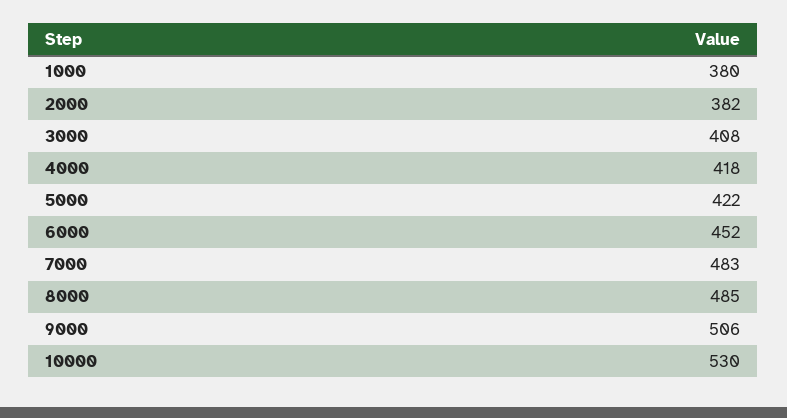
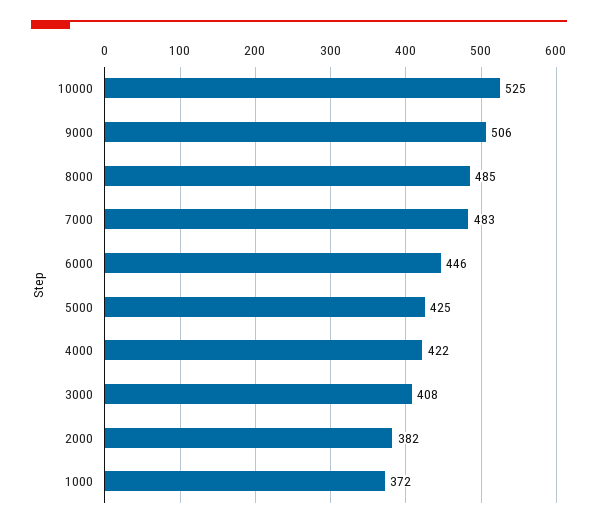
1000: 380 -> 372
4000: 418 -> 422
5000: 422 -> 425
6000: 452 -> 446
10000: 530 -> 525

